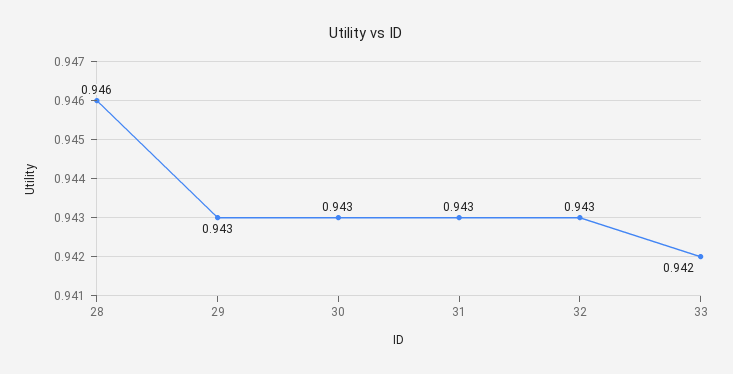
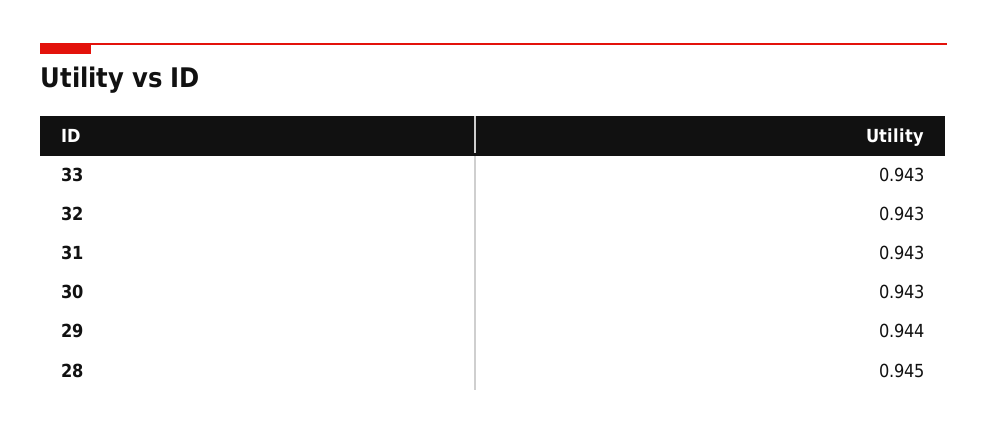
28: 0.946 -> 0.945
29: 0.943 -> 0.944
33: 0.942 -> 0.943

